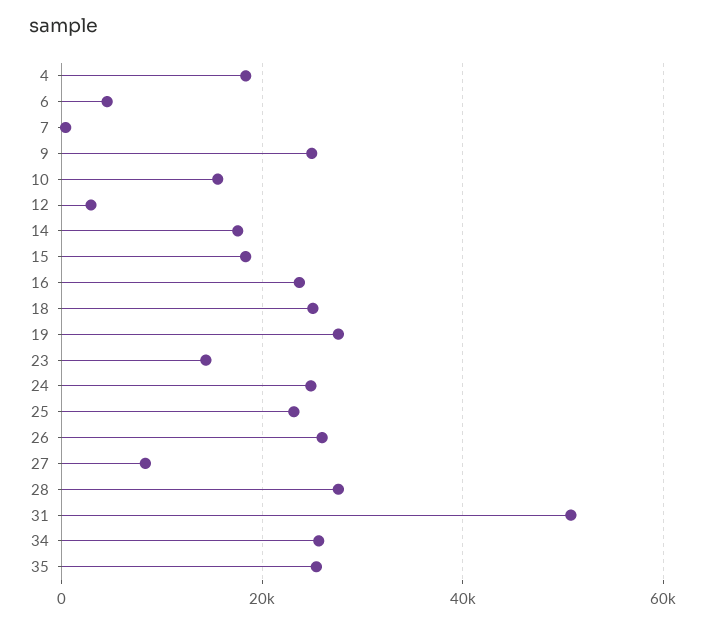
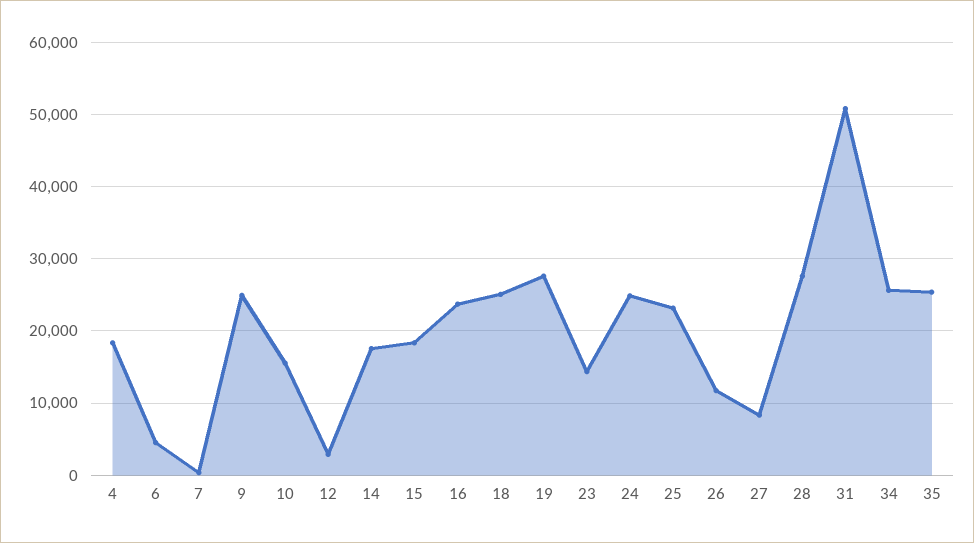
26: 26000 -> 12000

